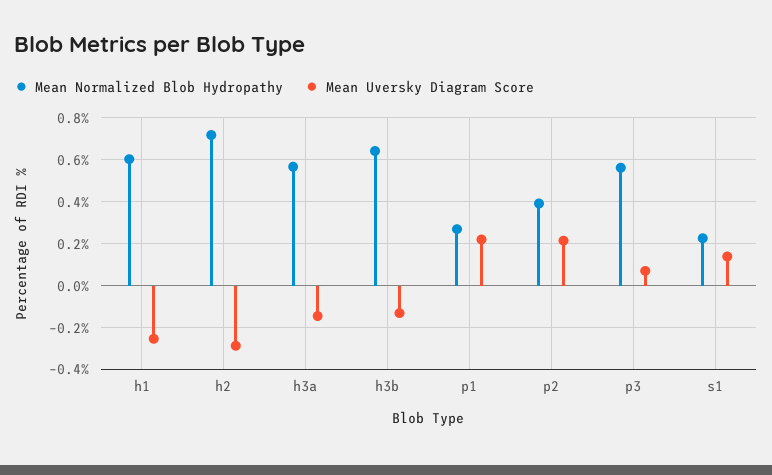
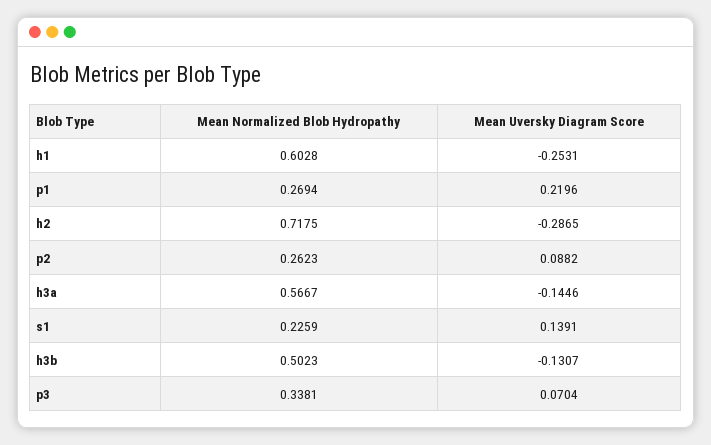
Mean Normalized Blob Hydropathy, h3b: 0.65 -> 0.5023
Mean Normalized Blob Hydropathy, p2: 0.4 -> 0.2623
Mean Uversky Diagram Score, p2: 0.2 -> 0.0882
Mean Normalized Blob Hydropathy, p3: 0.55 -> 0.3381

